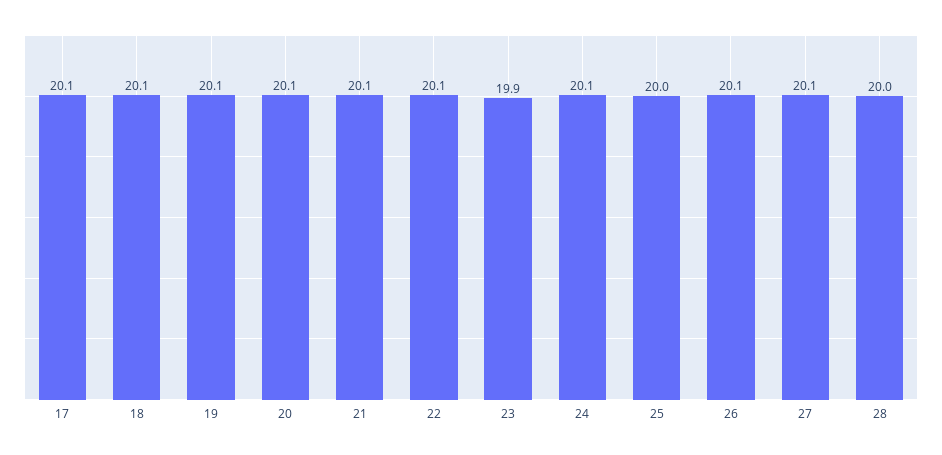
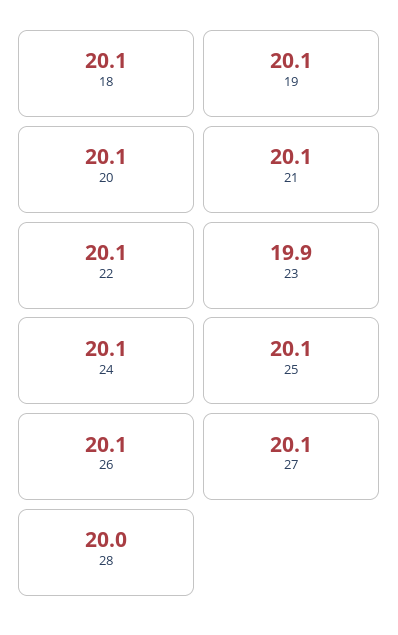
17: 20.1 -> none
25: 20 -> 20.1

